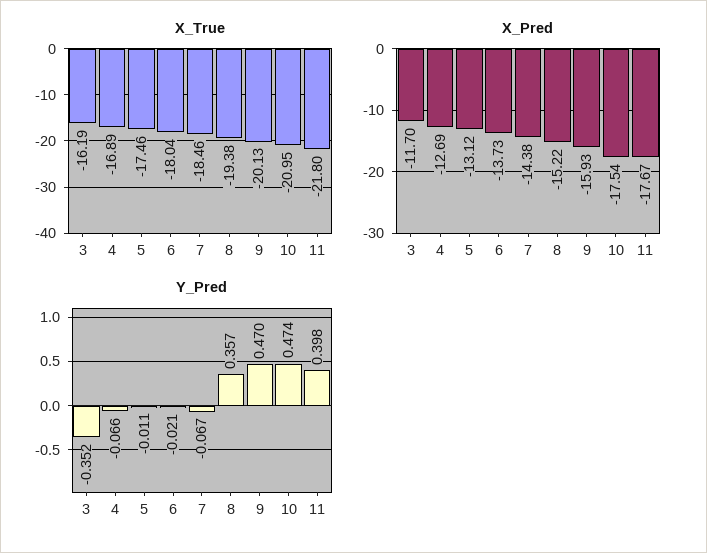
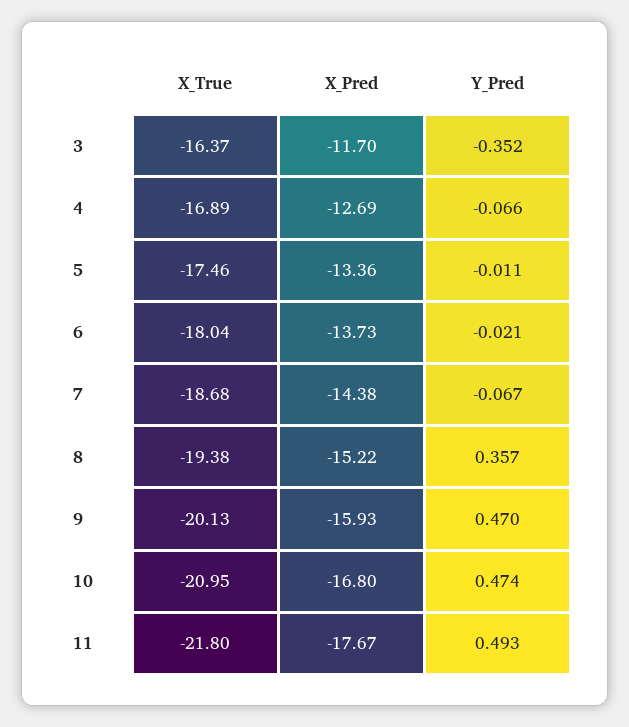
X_True, 3: -16.19 -> -16.37
X_True, 7: -18.46 -> -18.68
X_Pred, 5: -13.12 -> -13.36
X_Pred, 10: -17.54 -> -16.8
Y_Pred, 11: 0.398 -> 0.493

